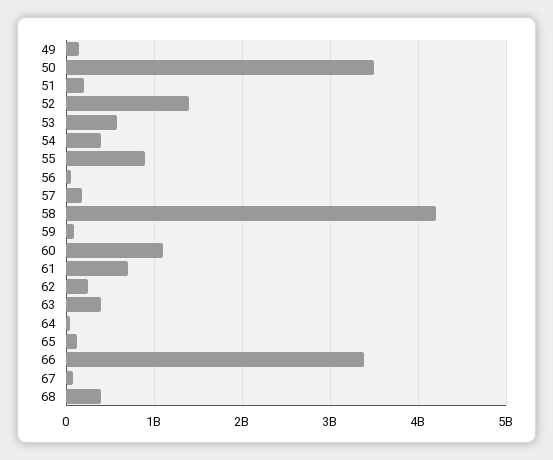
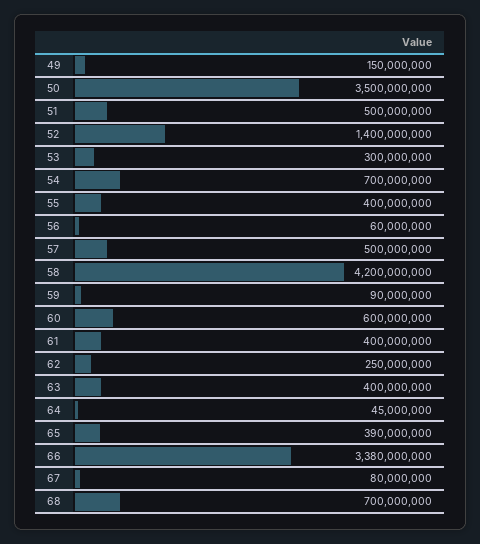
51: 200000000 -> 500000000
53: 600000000 -> 300000000
54: 400000000 -> 700000000
55: 900000000 -> 400000000
57: 200000000 -> 500000000
60: 1100000000 -> 600000000
61: 700000000 -> 400000000
65: 100000000 -> 390000000
68: 400000000 -> 700000000

